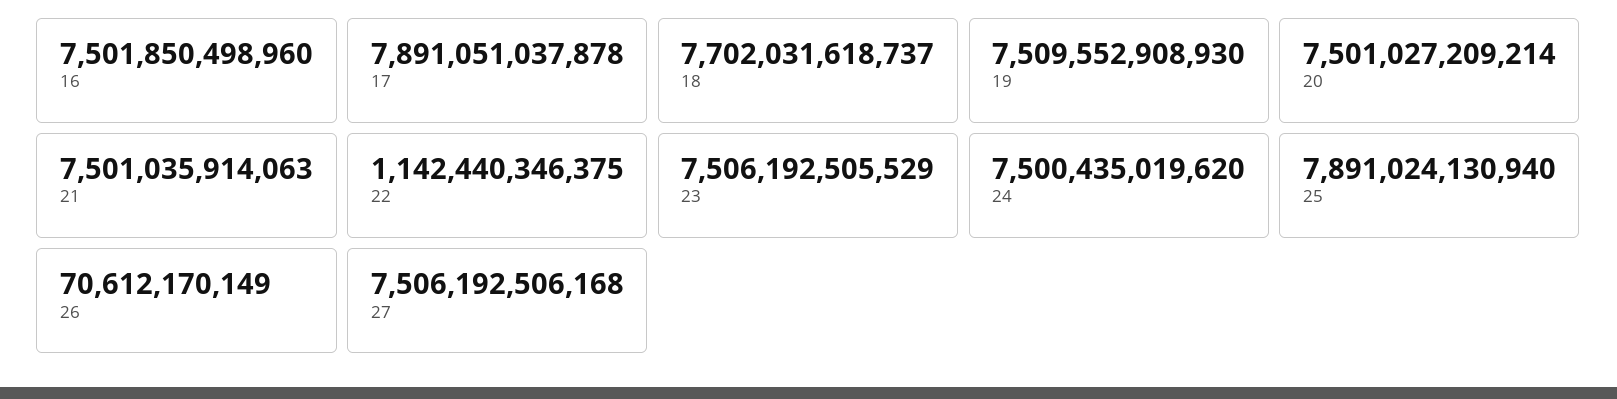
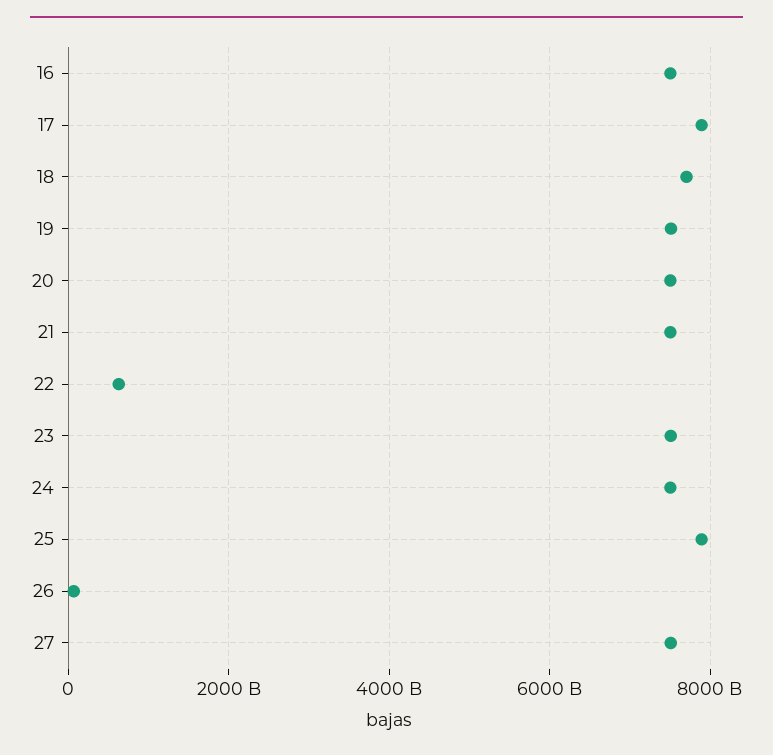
22: 1142440346375 -> 600000000000

